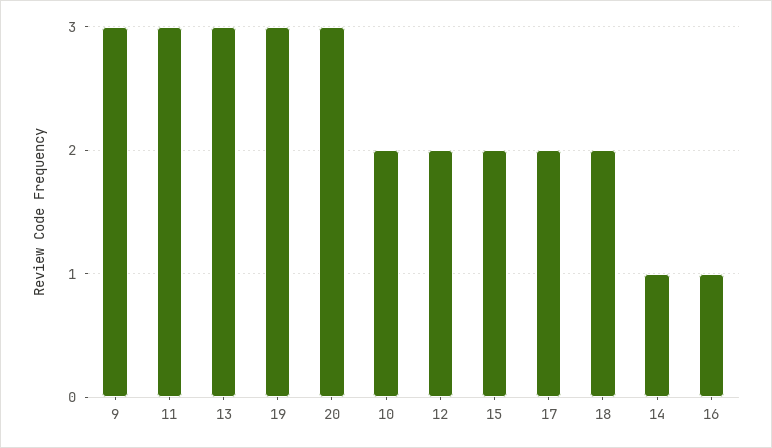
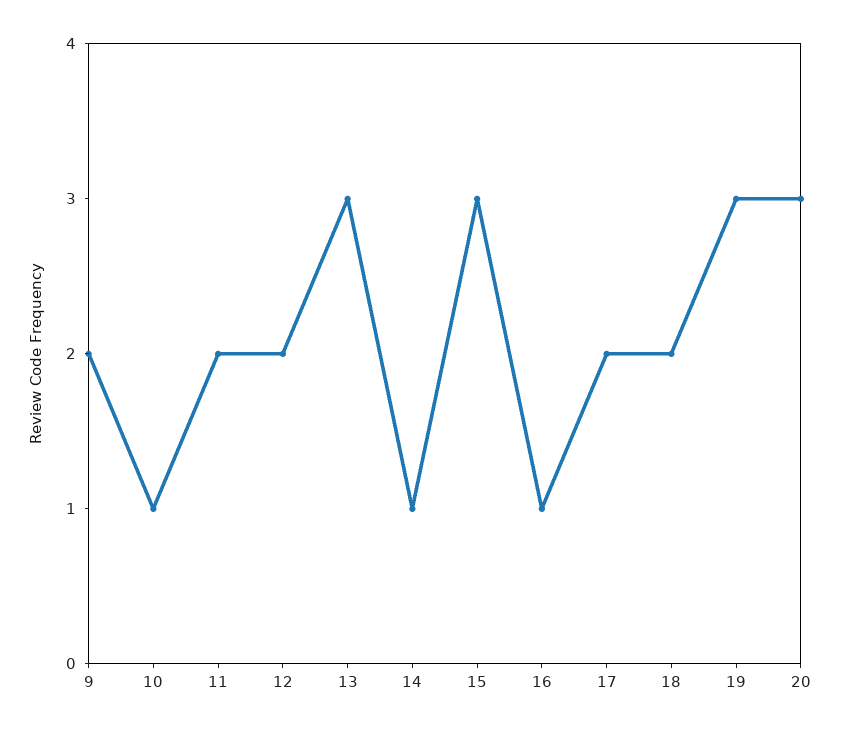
9: 3 -> 2
11: 3 -> 2
10: 2 -> 1
15: 2 -> 3

